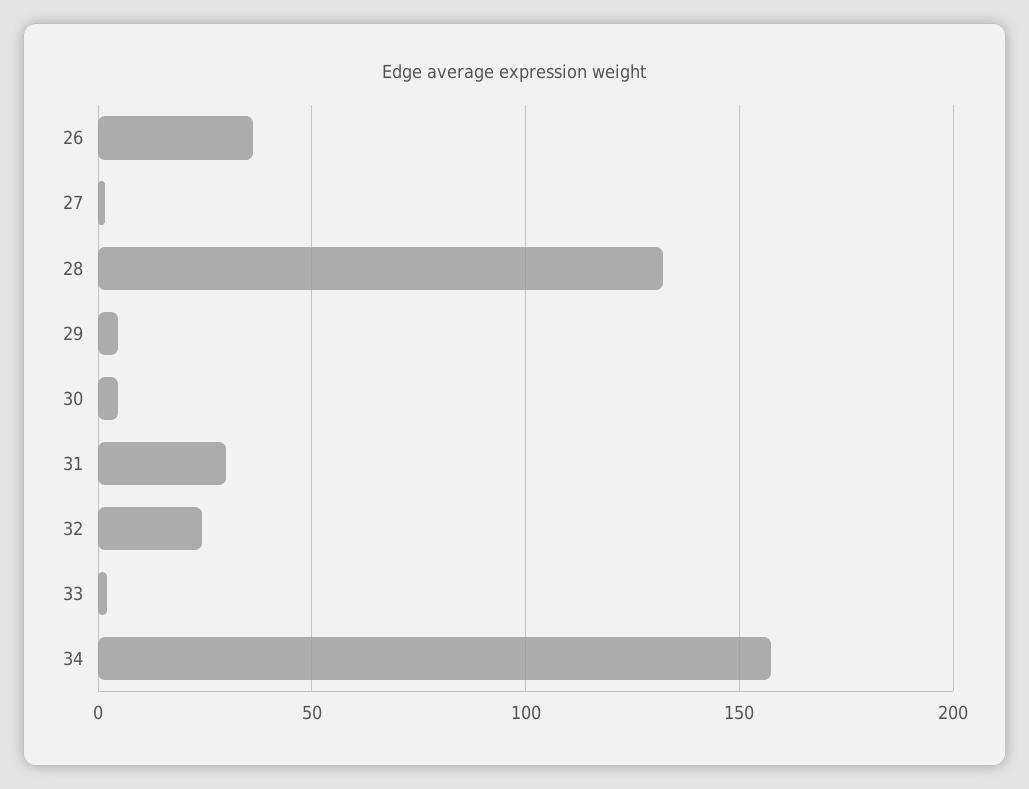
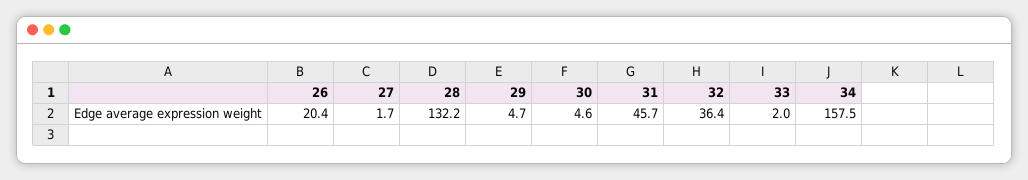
26: 35 -> 20.4
31: 30 -> 45.7
32: 25 -> 36.4

